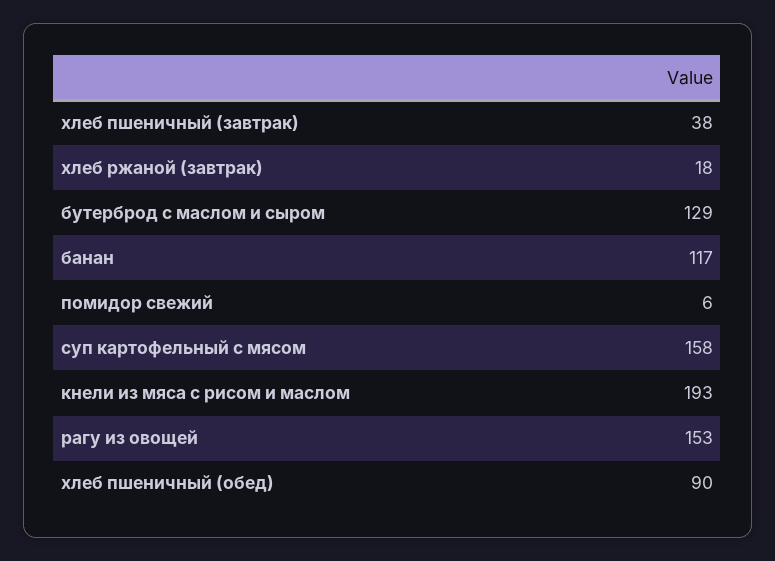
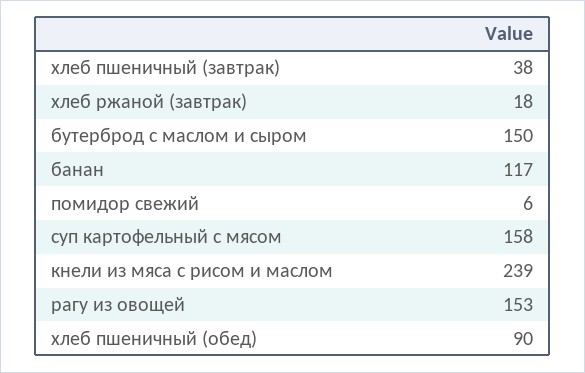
бутерброд с маслом и сыром: 129 -> 150
кнели из мяса с рисом и маслом: 193 -> 239

